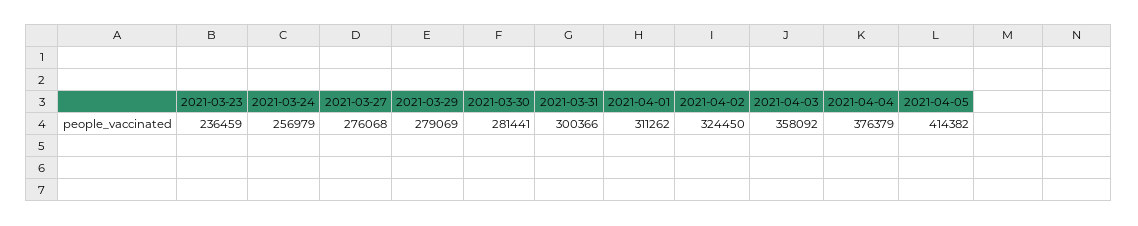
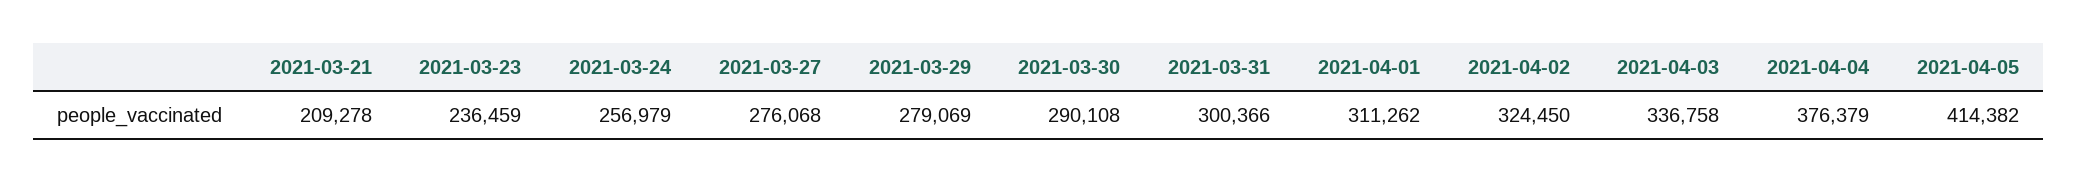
2021-03-30: 281441 -> 290108
2021-04-03: 358092 -> 336758
2021-03-21: none -> 209278

